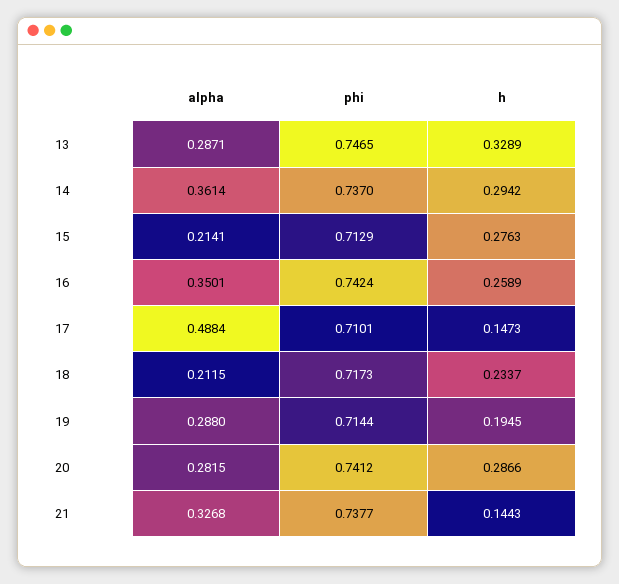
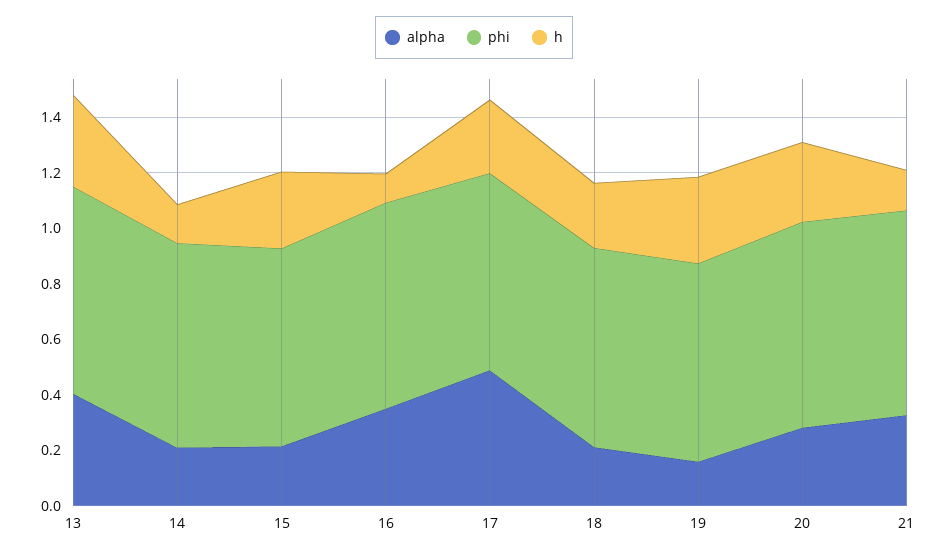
alpha, 13: 0.2871 -> 0.4
alpha, 14: 0.3614 -> 0.2
h, 14: 0.2942 -> 0.15
h, 16: 0.2589 -> 0.1
h, 17: 0.1473 -> 0.25
alpha, 19: 0.288 -> 0.15
h, 19: 0.1945 -> 0.3

